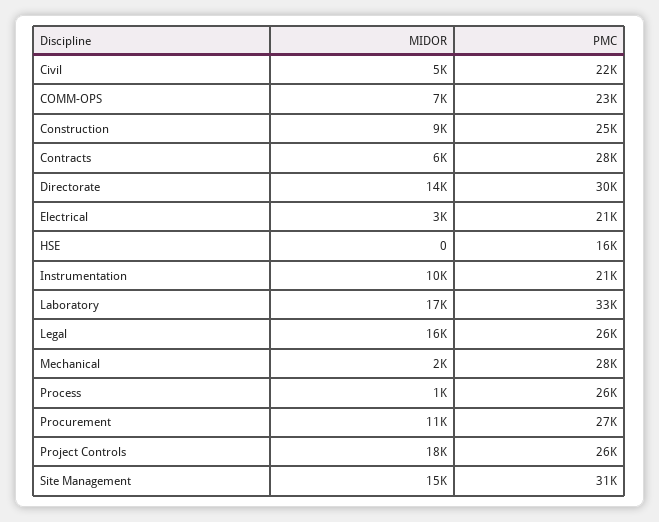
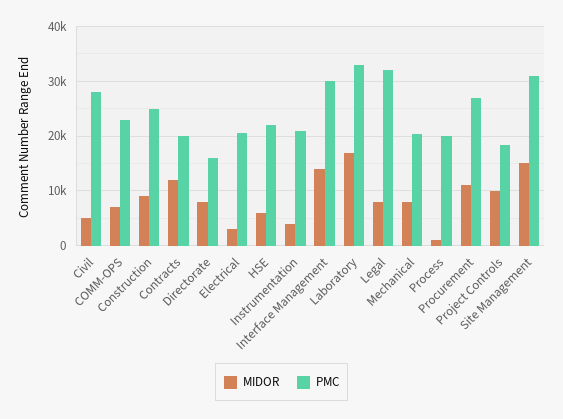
PMC, Civil: 22000 -> 28000
MIDOR, Contracts: 6000 -> 12000
PMC, Contracts: 28000 -> 20000
MIDOR, Directorate: 14000 -> 8000
PMC, Directorate: 30000 -> 16000
MIDOR, HSE: 0 -> 6000
PMC, HSE: 16000 -> 22000
MIDOR, Instrumentation: 10000 -> 4000
MIDOR, Legal: 16000 -> 8000
PMC, Legal: 26000 -> 32000
MIDOR, Mechanical: 2000 -> 8000
PMC, Mechanical: 28000 -> 20000
PMC, Process: 26000 -> 20000
MIDOR, Project Controls: 18000 -> 10000
PMC, Project Controls: 26000 -> 18000
MIDOR, Interface Management: none -> 14000
PMC, Interface Management: none -> 30000

